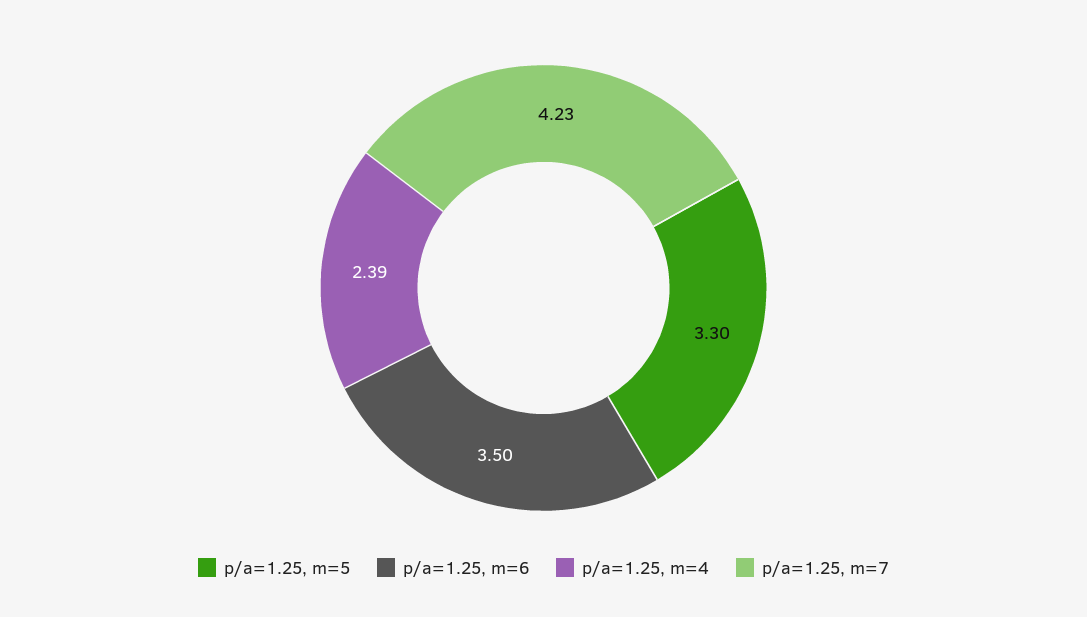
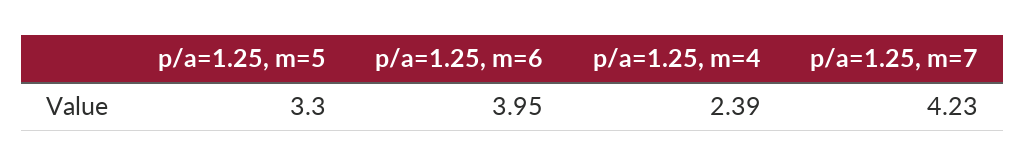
p/a=1.25, m=6: 3.5 -> 3.95

